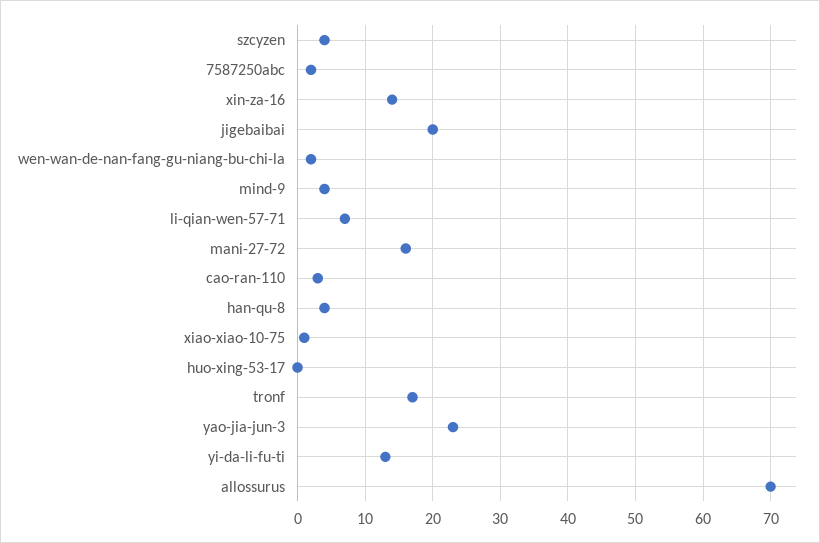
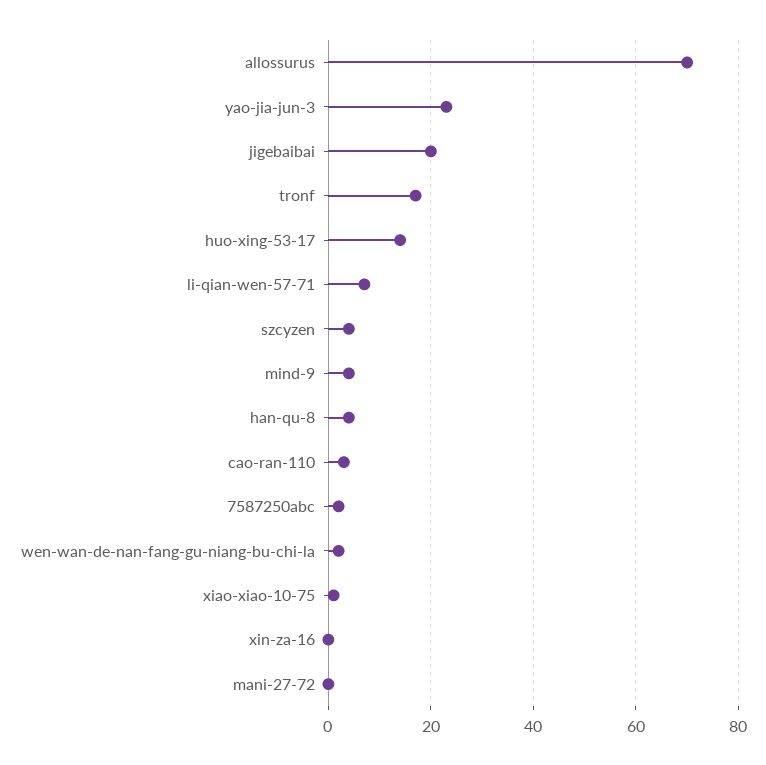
xin-za-16: 14 -> 0
mani-27-72: 16 -> 0
huo-xing-53-17: 0 -> 15
yi-da-li-fu-ti: 13 -> none

